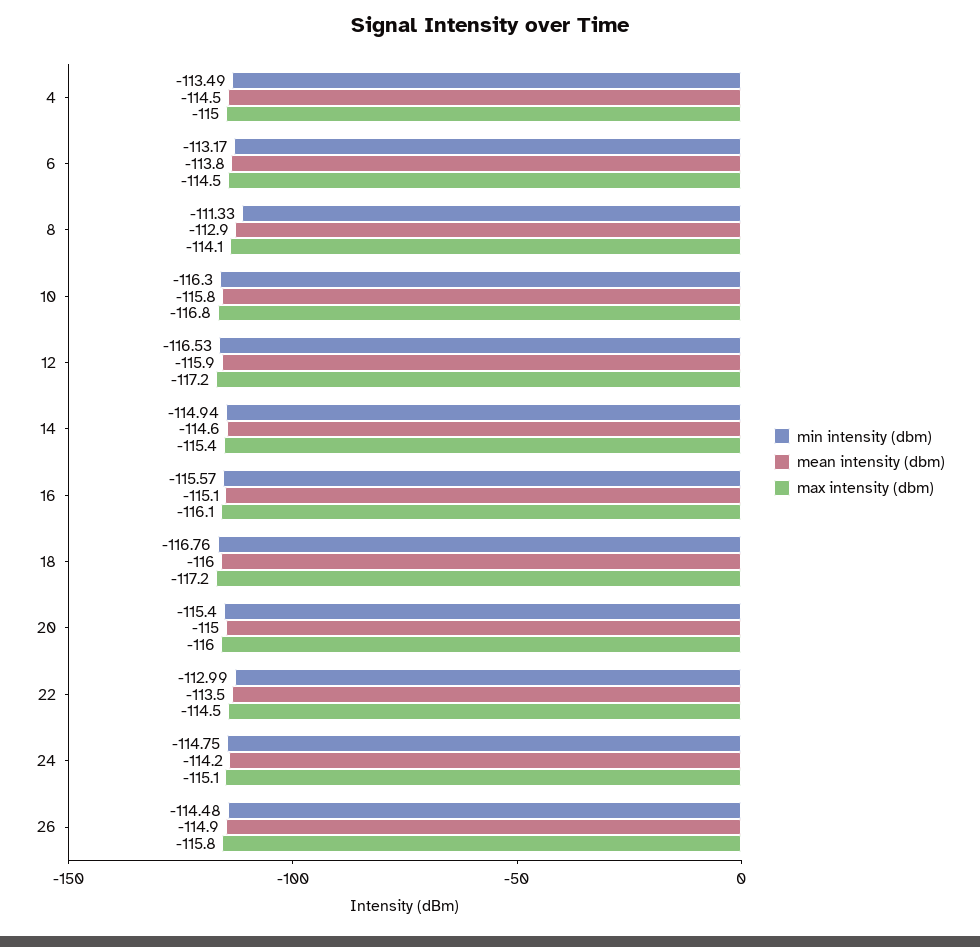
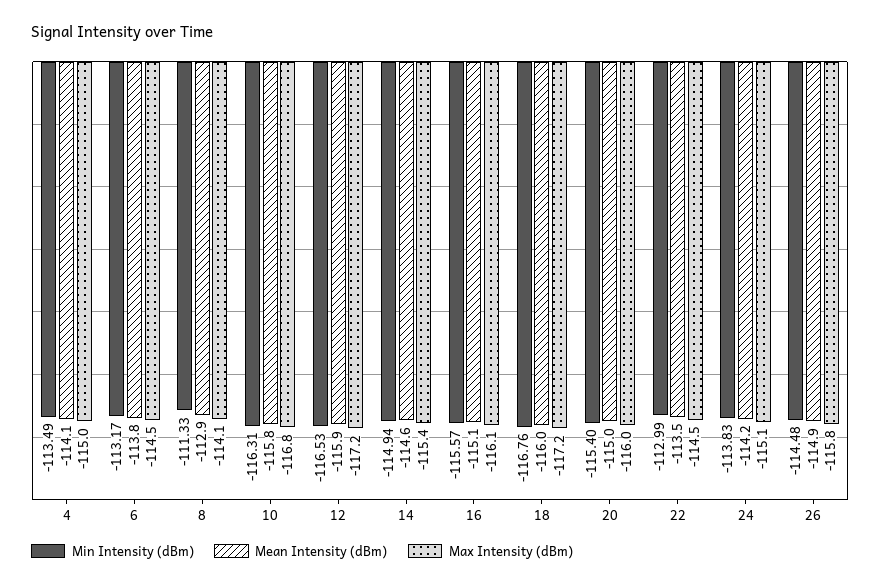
mean intensity (dbm), 4: -114.5 -> -114.1
min intensity (dbm), 10: -116.3 -> -116.31
min intensity (dbm), 24: -114.75 -> -113.83

